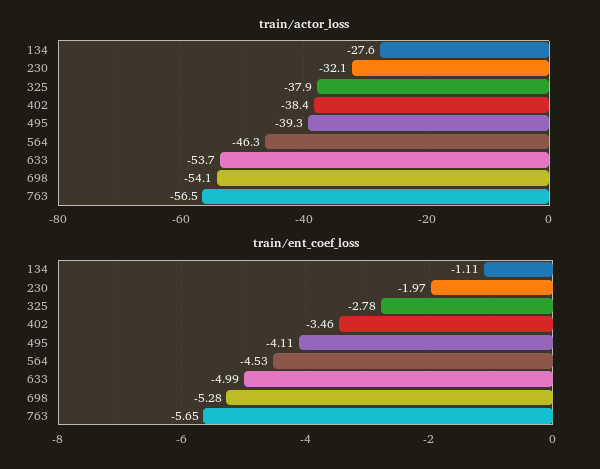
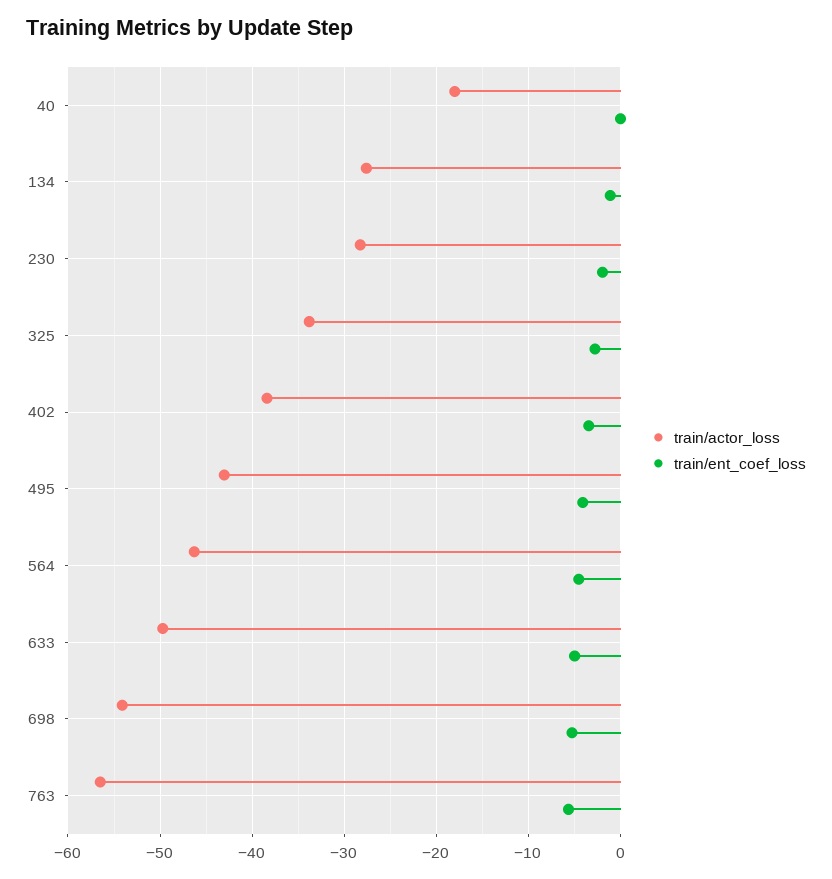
train/actor_loss, 230: -32.1 -> -28
train/actor_loss, 325: -37.9 -> -34
train/actor_loss, 495: -39.3 -> -43
train/actor_loss, 633: -53.7 -> -50
train/actor_loss, 40: none -> -18
train/ent_coef_loss, 40: none -> 0

